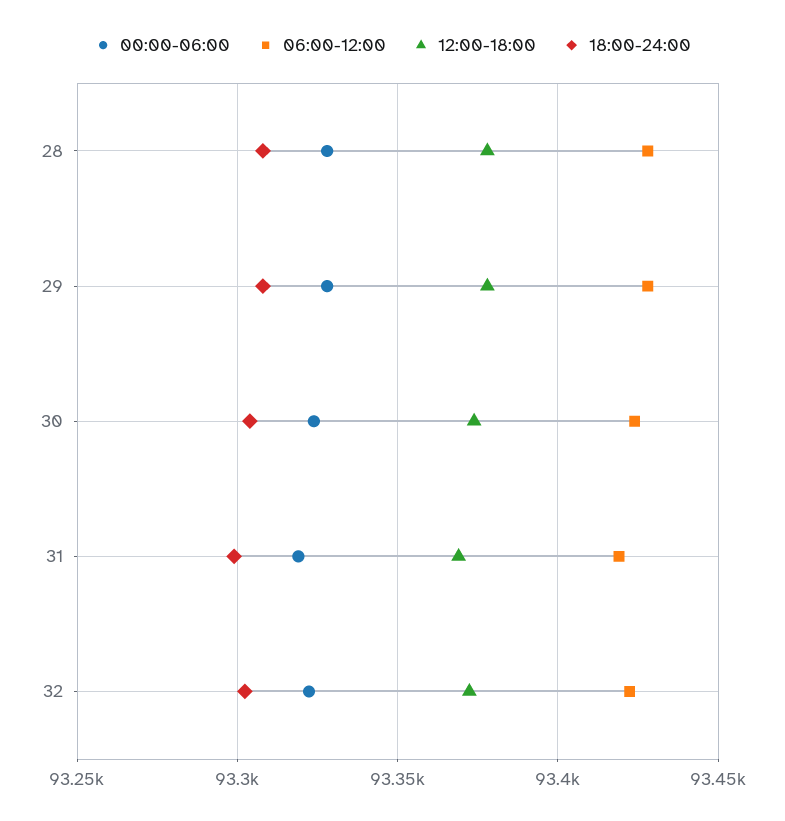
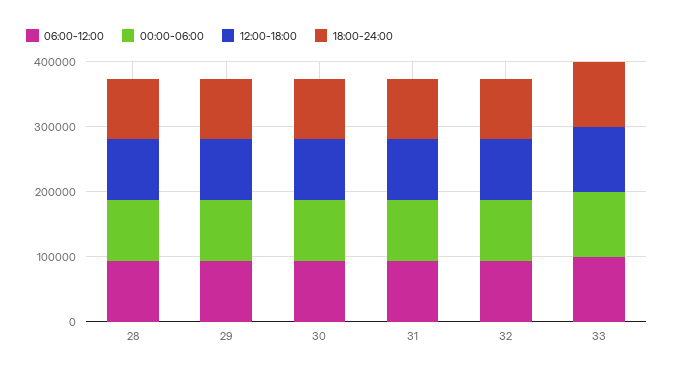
06:00-12:00, 33: none -> 100000
00:00-06:00, 33: none -> 100000
12:00-18:00, 33: none -> 100000
18:00-24:00, 33: none -> 100000

